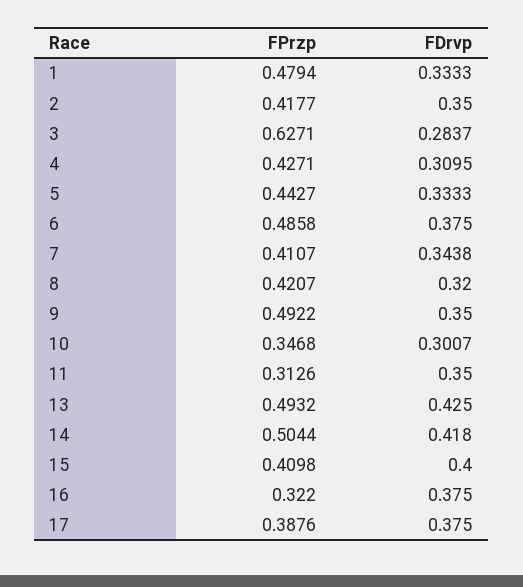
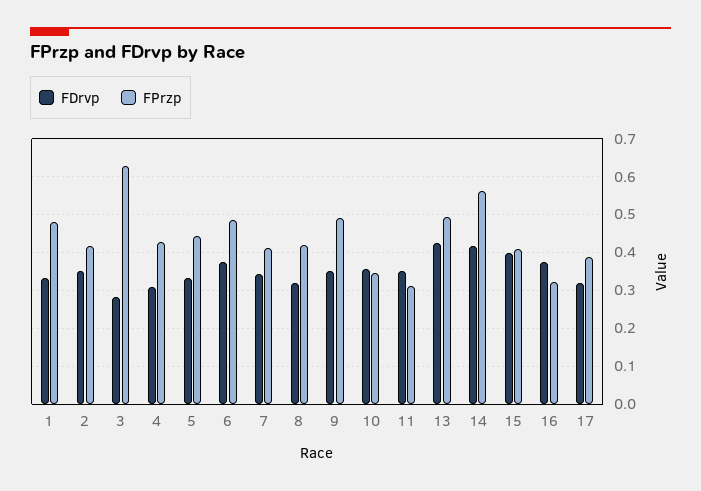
FDrvp, 10: 0.3007 -> 0.36
FPrzp, 14: 0.5044 -> 0.56
FDrvp, 17: 0.375 -> 0.32

